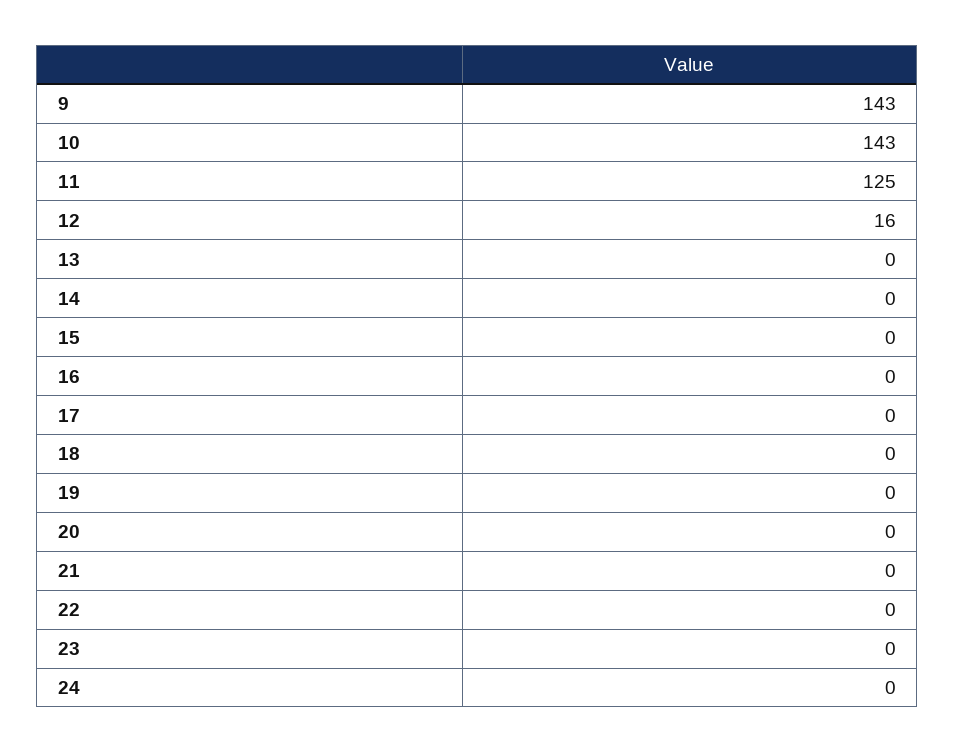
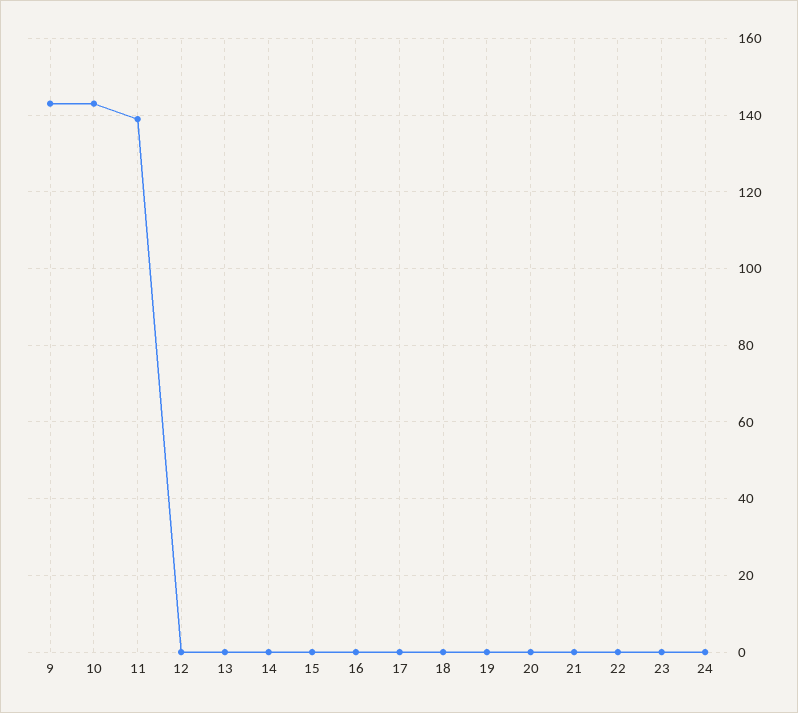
11: 125 -> 140
12: 16 -> 0

